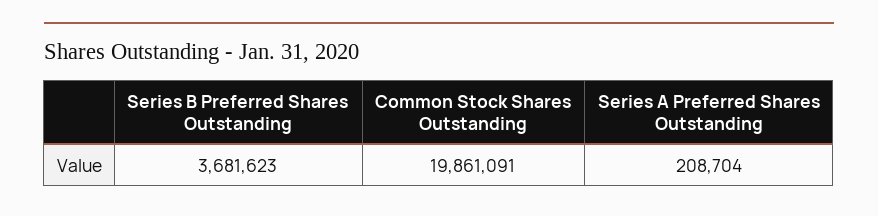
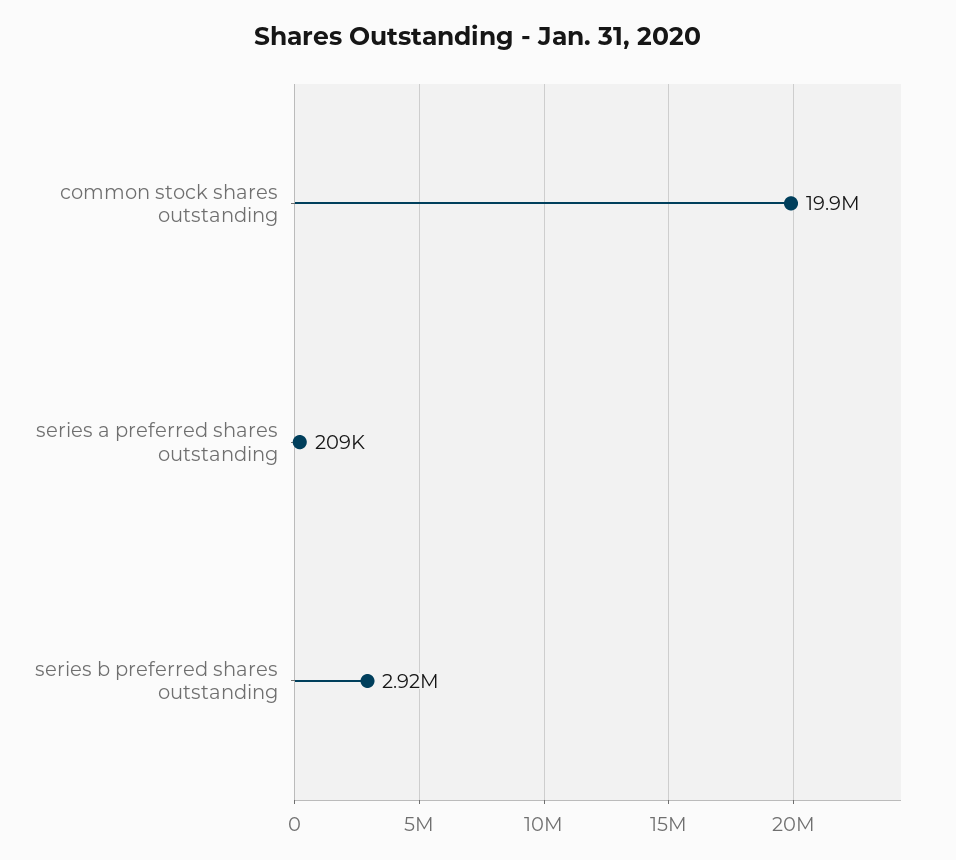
Series B Preferred Shares Outstanding: 3681623 -> 2920000

